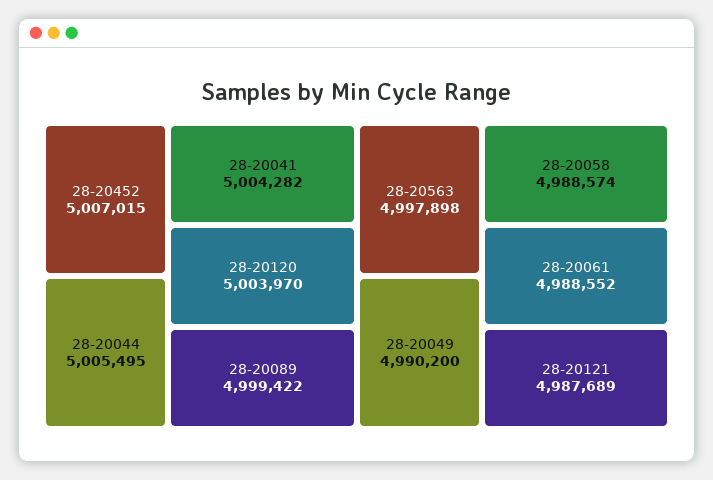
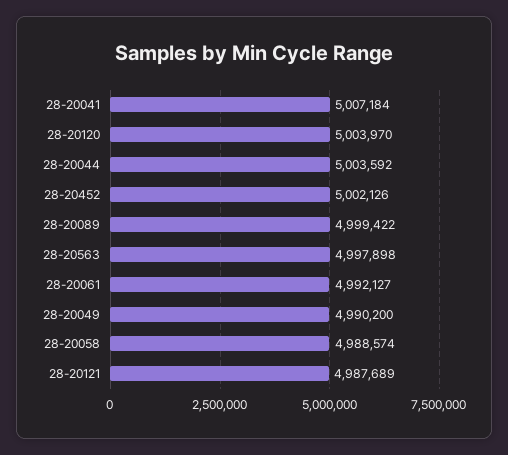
28-20452: 5007015 -> 5002126
28-20044: 5005495 -> 5003592
28-20041: 5004282 -> 5007184
28-20061: 4988552 -> 4992127

